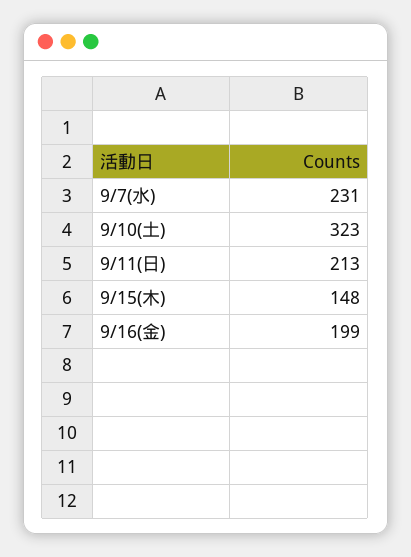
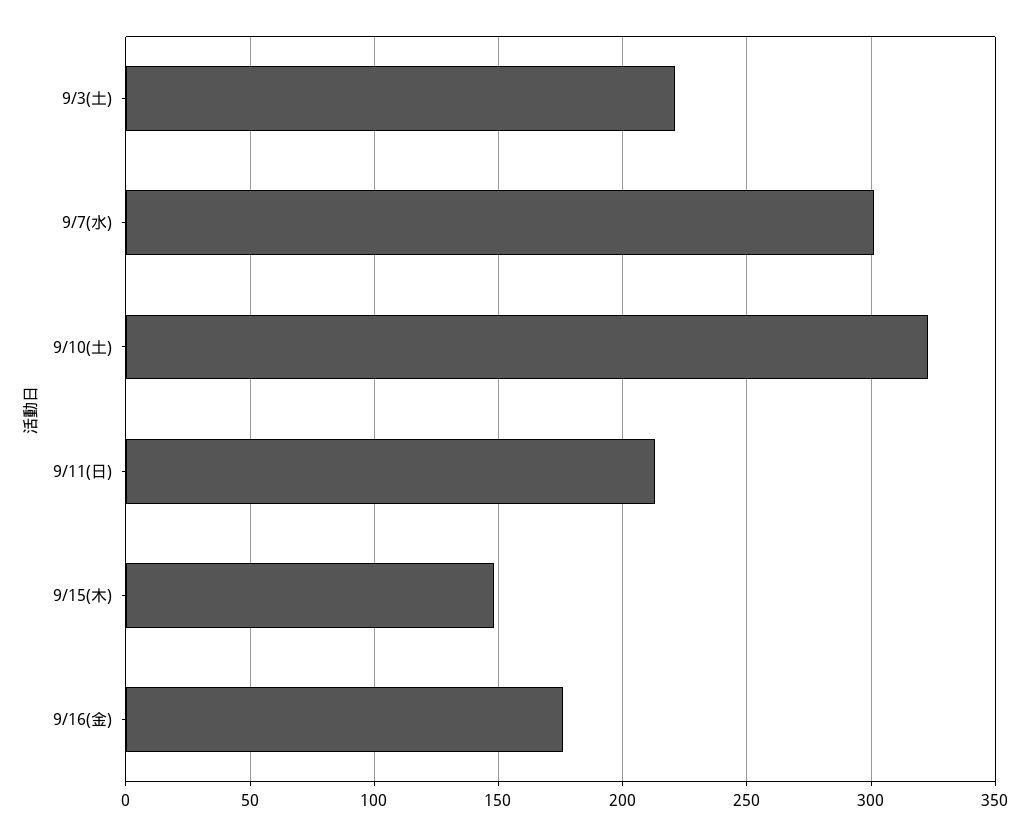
9/7(水): 231 -> 300
9/16(金): 199 -> 175
9/3(土): none -> 220

